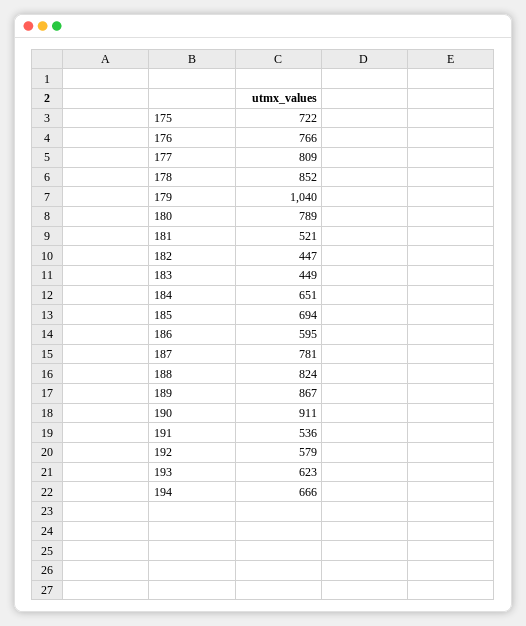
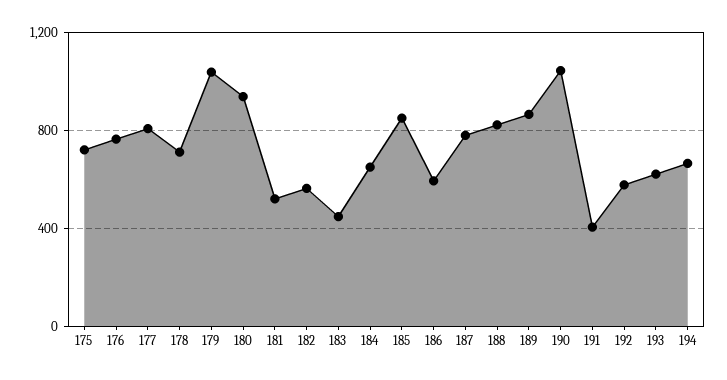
178: 852 -> 700
180: 789 -> 950
182: 447 -> 550
185: 694 -> 850
190: 911 -> 1050
191: 536 -> 400

